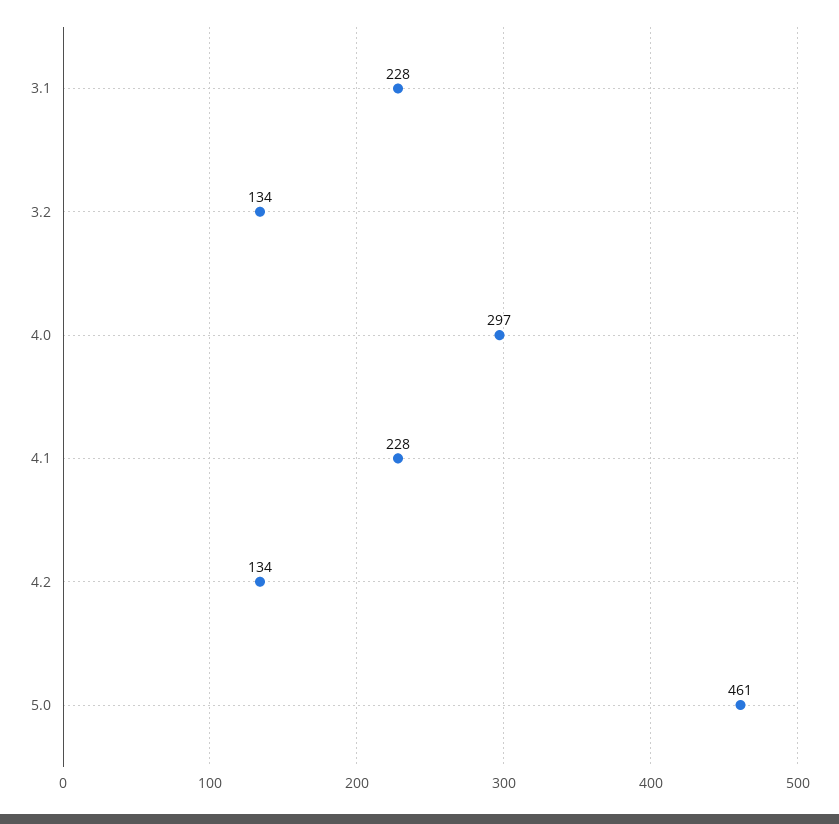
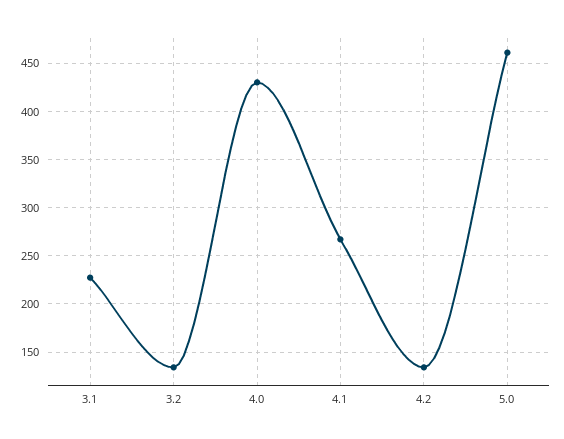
4.0: 297 -> 430
4.1: 228 -> 270

